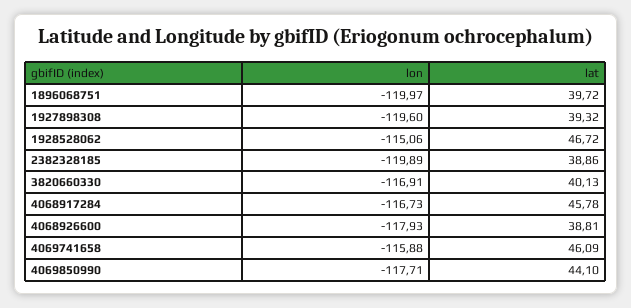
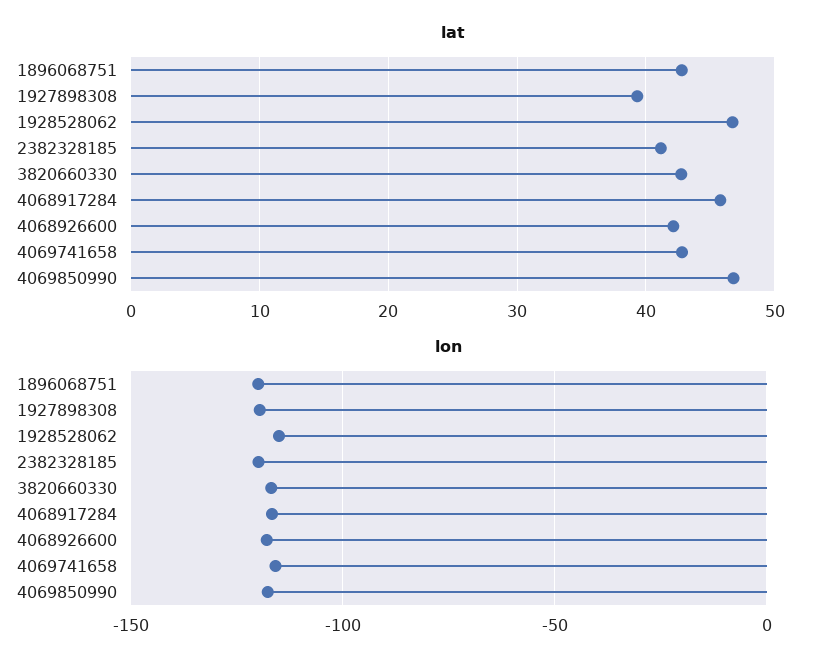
lat, 1896068751: 39.72 -> 43
lat, 2382328185: 38.86 -> 41
lat, 3820660330: 40.13 -> 43
lat, 4068926600: 38.81 -> 42
lat, 4069741658: 46.09 -> 43
lat, 4069850990: 44.1 -> 47

